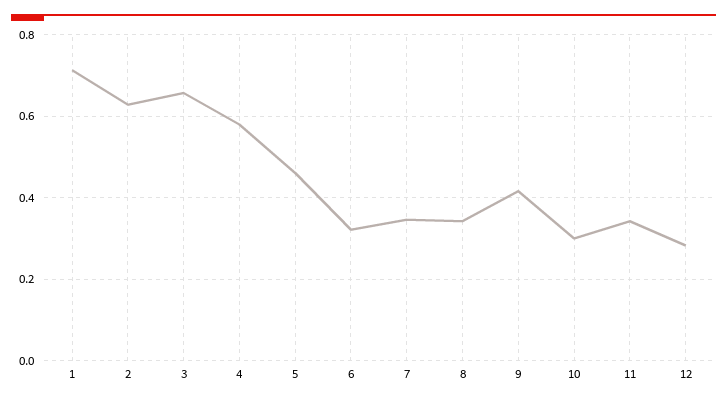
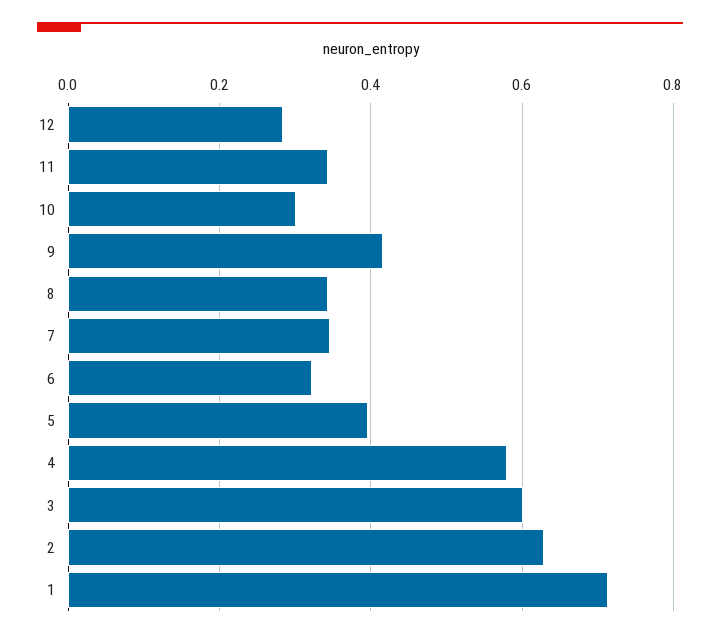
3: 0.66 -> 0.6
5: 0.46 -> 0.4

